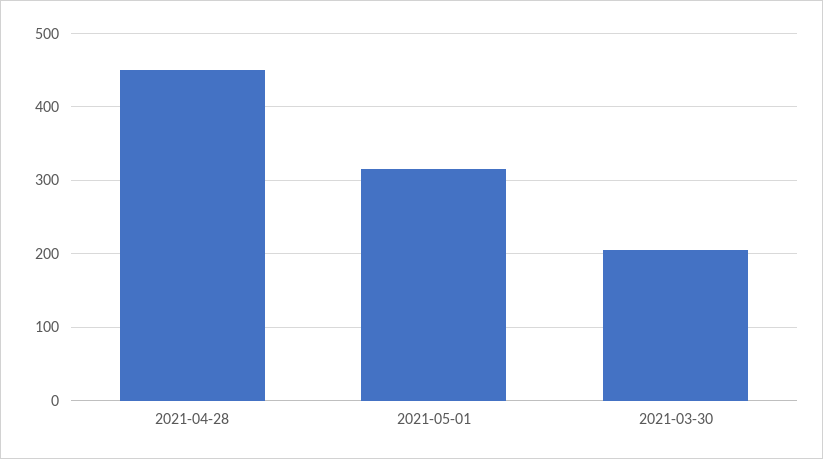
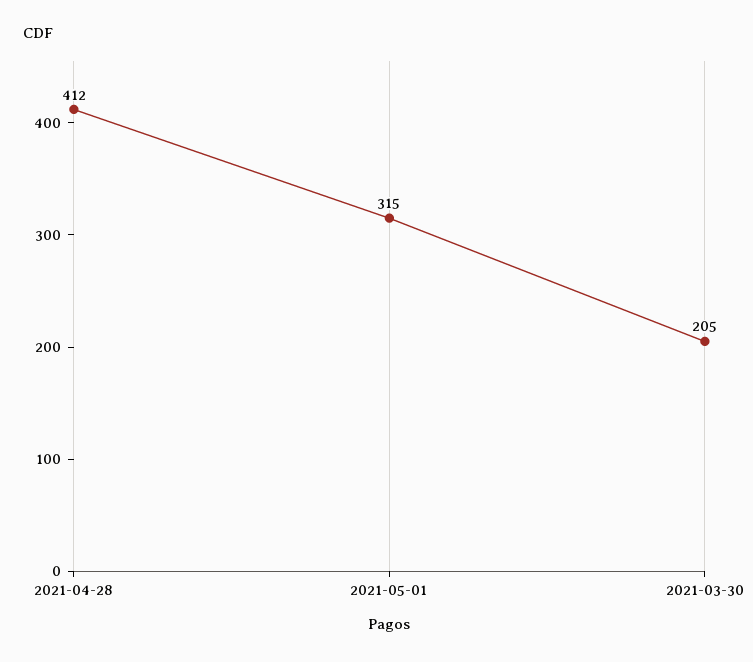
2021-04-28: 450 -> 412

